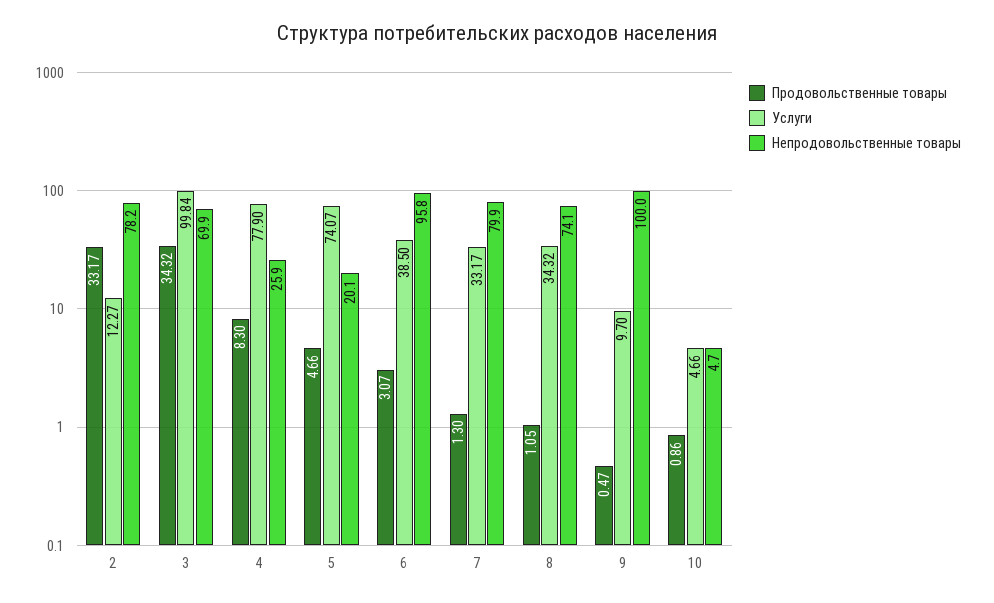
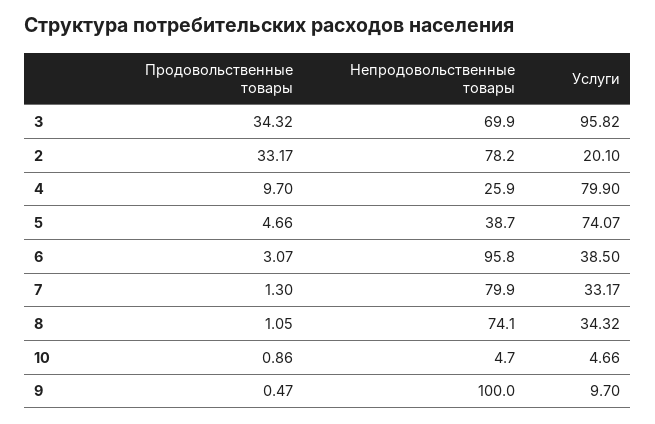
Услуги, 2: 12.27 -> 20.1
Услуги, 3: 99.84 -> 95.82
Продовольственные товары, 4: 8.3 -> 9.7
Услуги, 4: 77.9 -> 79.9
Непродовольственные товары, 5: 20.1 -> 38.7

